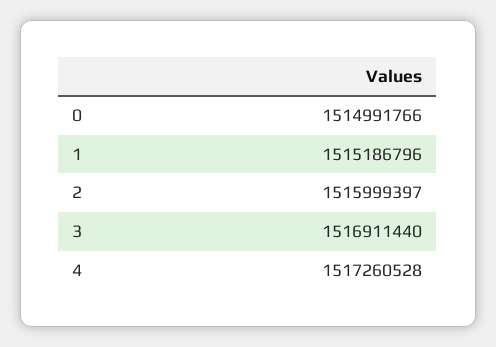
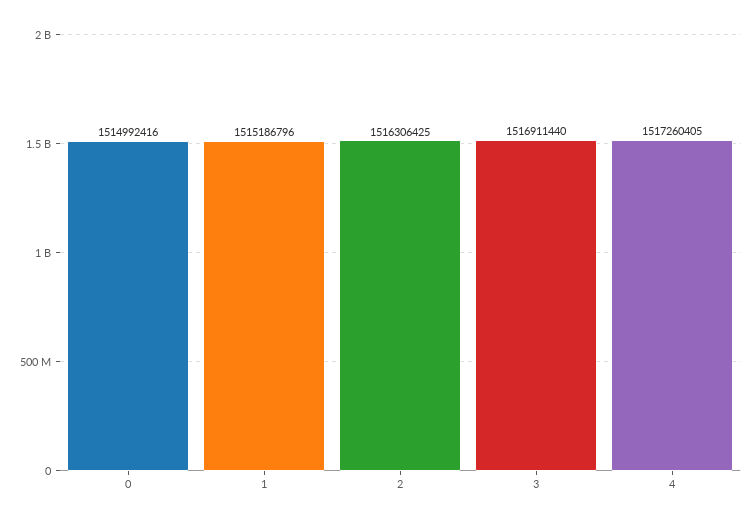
0: 1514991766 -> 1514992416
2: 1515999397 -> 1516306425
4: 1517260528 -> 1517260405

